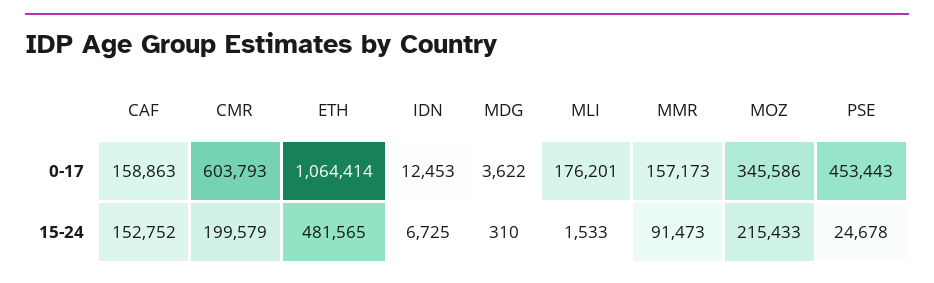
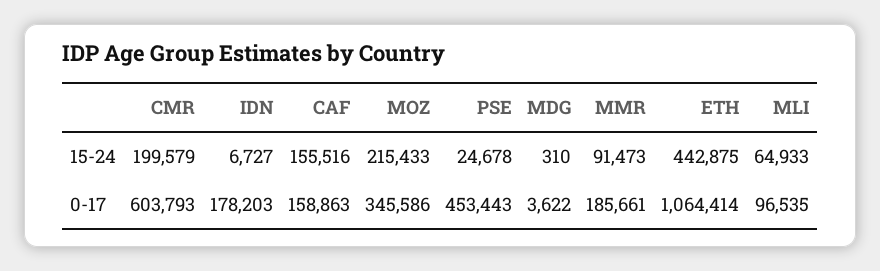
IDN, 0-17: 12453 -> 178203
MLI, 0-17: 176201 -> 96535
MMR, 0-17: 157173 -> 185661
CAF, 15-24: 152752 -> 155516
ETH, 15-24: 481565 -> 442875
IDN, 15-24: 6725 -> 6727
MLI, 15-24: 1533 -> 64933

